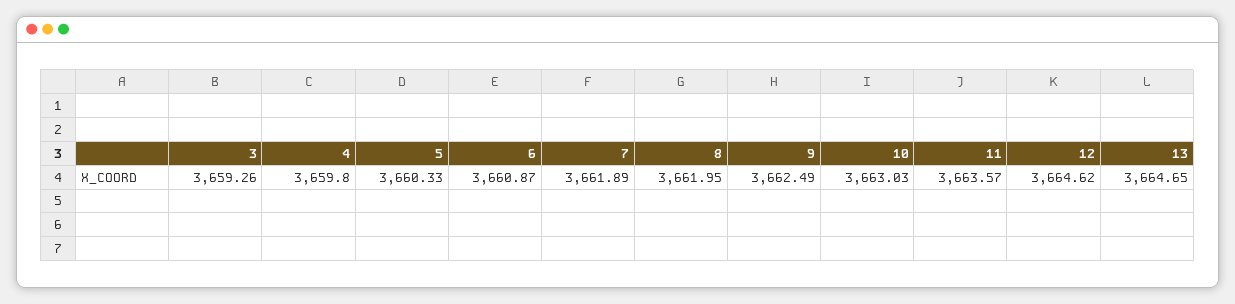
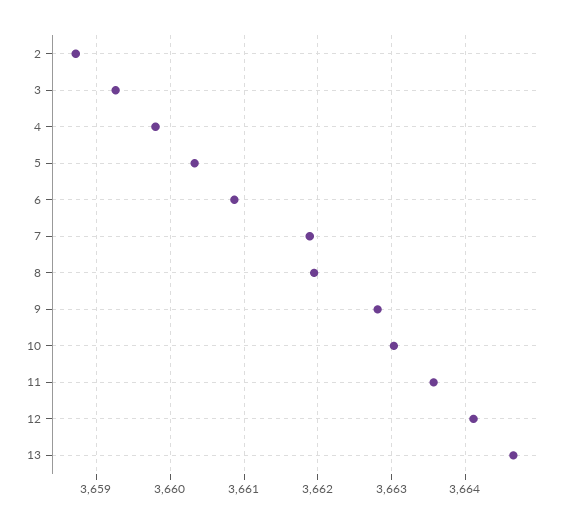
9: 3662.49 -> 3662.8
12: 3664.62 -> 3664.1
2: none -> 3658.7

